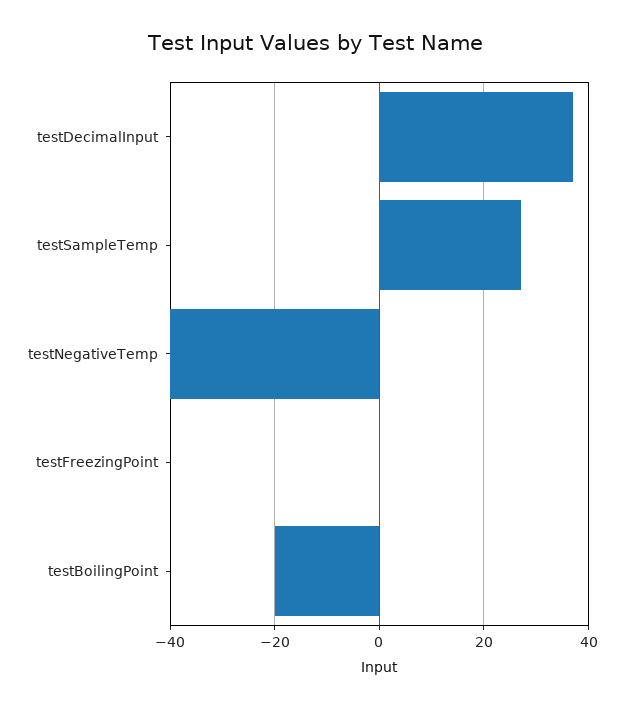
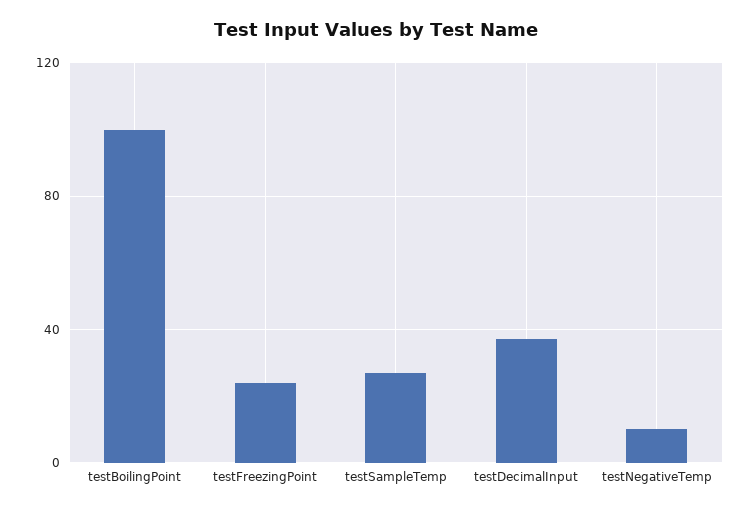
testNegativeTemp: -40 -> 10
testFreezingPoint: 0 -> 25
testBoilingPoint: -20 -> 100

